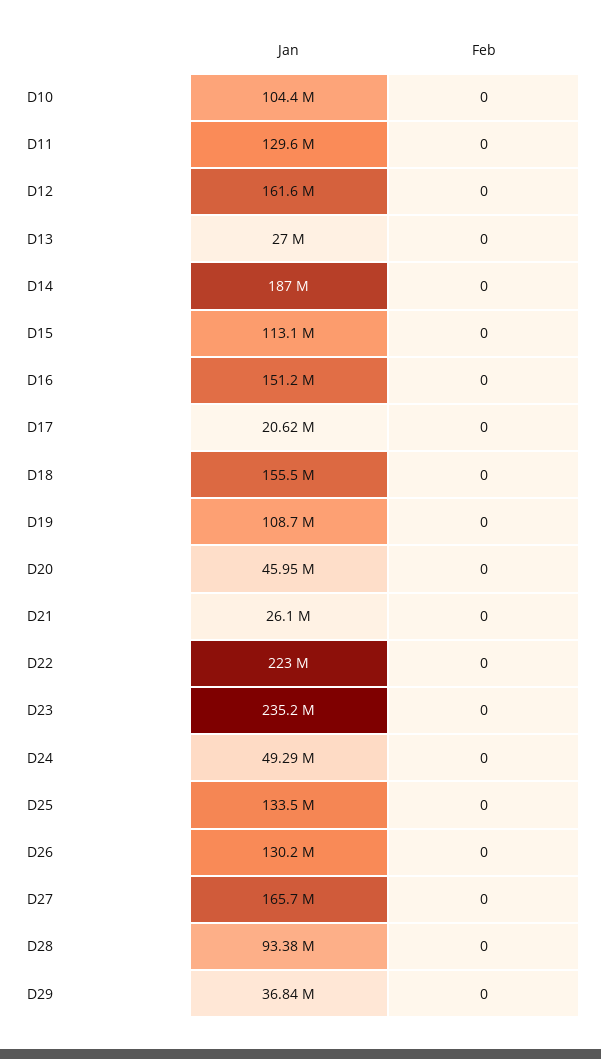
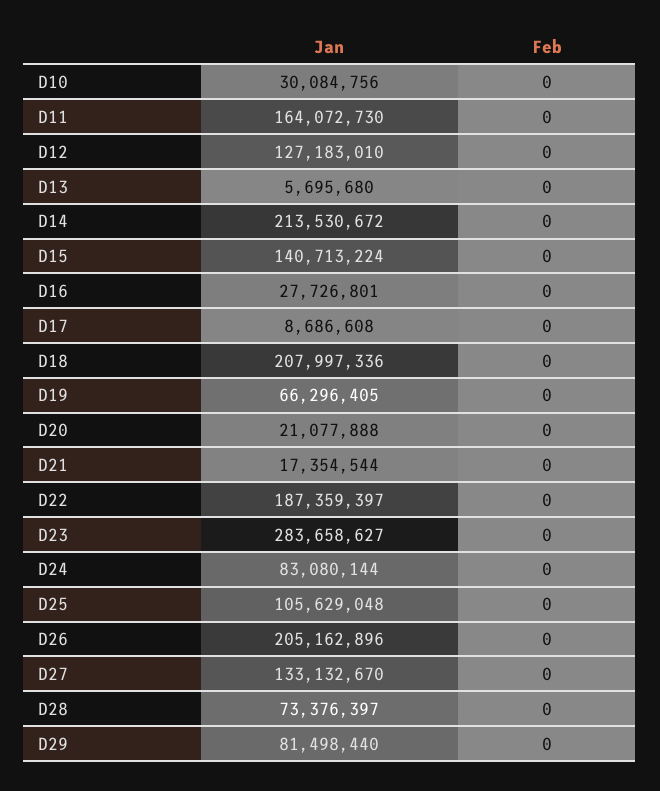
Jan, D10: 104400000 -> 30084756
Jan, D11: 129600000 -> 164072730
Jan, D12: 161600000 -> 127183010
Jan, D13: 27000000 -> 5695680
Jan, D14: 187000000 -> 213530672
Jan, D15: 113100000 -> 140713224
Jan, D16: 151200000 -> 27726801
Jan, D17: 20620000 -> 8686608
Jan, D18: 155500000 -> 207997336
Jan, D19: 108700000 -> 66296405
Jan, D20: 45950000 -> 21077888
Jan, D21: 26100000 -> 17354544
Jan, D22: 223000000 -> 187359397
Jan, D23: 235200000 -> 283658627
Jan, D24: 49290000 -> 83080144
Jan, D25: 133500000 -> 105629048
Jan, D26: 130200000 -> 205162896
Jan, D27: 165700000 -> 133132670
Jan, D28: 93380000 -> 73376397
Jan, D29: 36840000 -> 81498440

